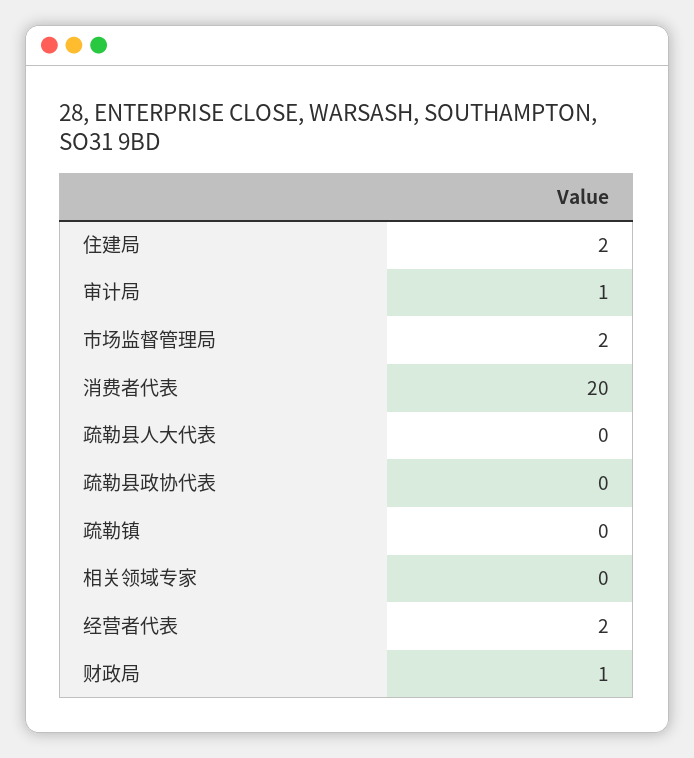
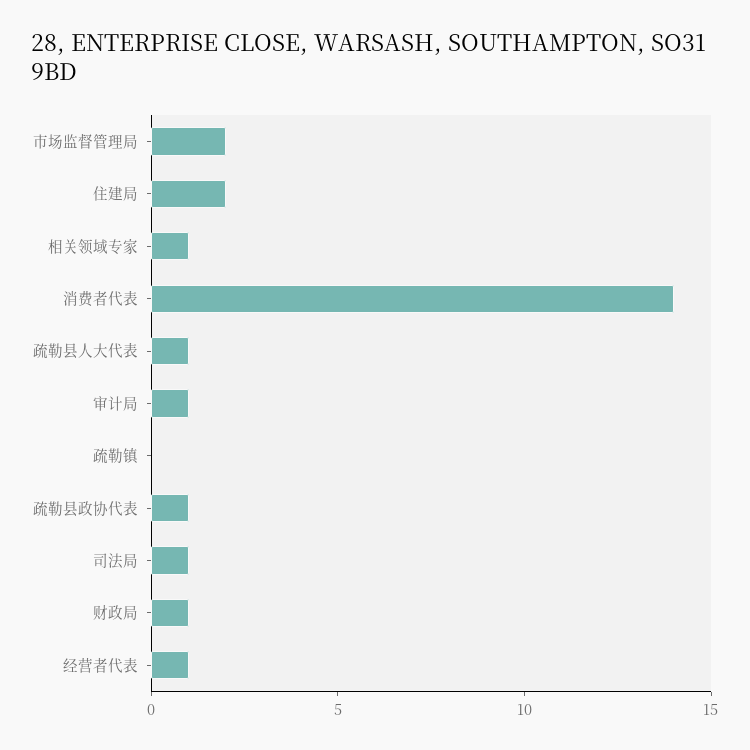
消费者代表: 20 -> 14
疏勒县人大代表: 0 -> 1
疏勒县政协代表: 0 -> 1
相关领域专家: 0 -> 1
经营者代表: 2 -> 1
司法局: none -> 1

